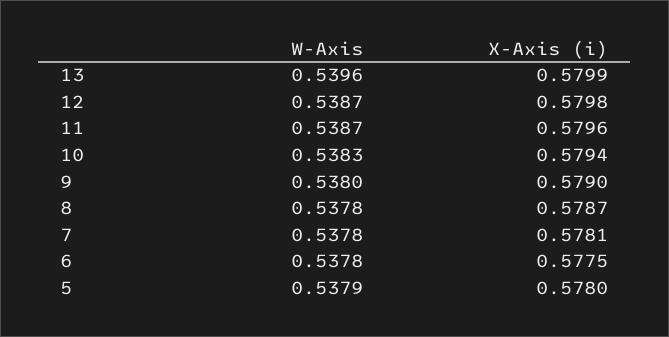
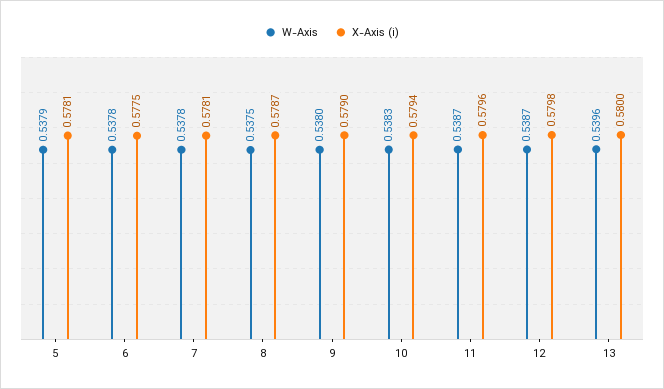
X-Axis (i), 13: 0.5799 -> 0.58
W-Axis, 8: 0.5378 -> 0.5375
X-Axis (i), 5: 0.578 -> 0.5781

